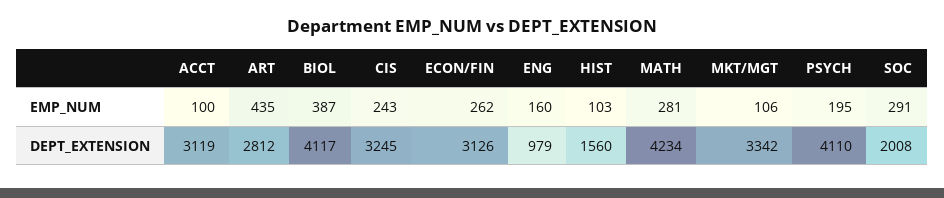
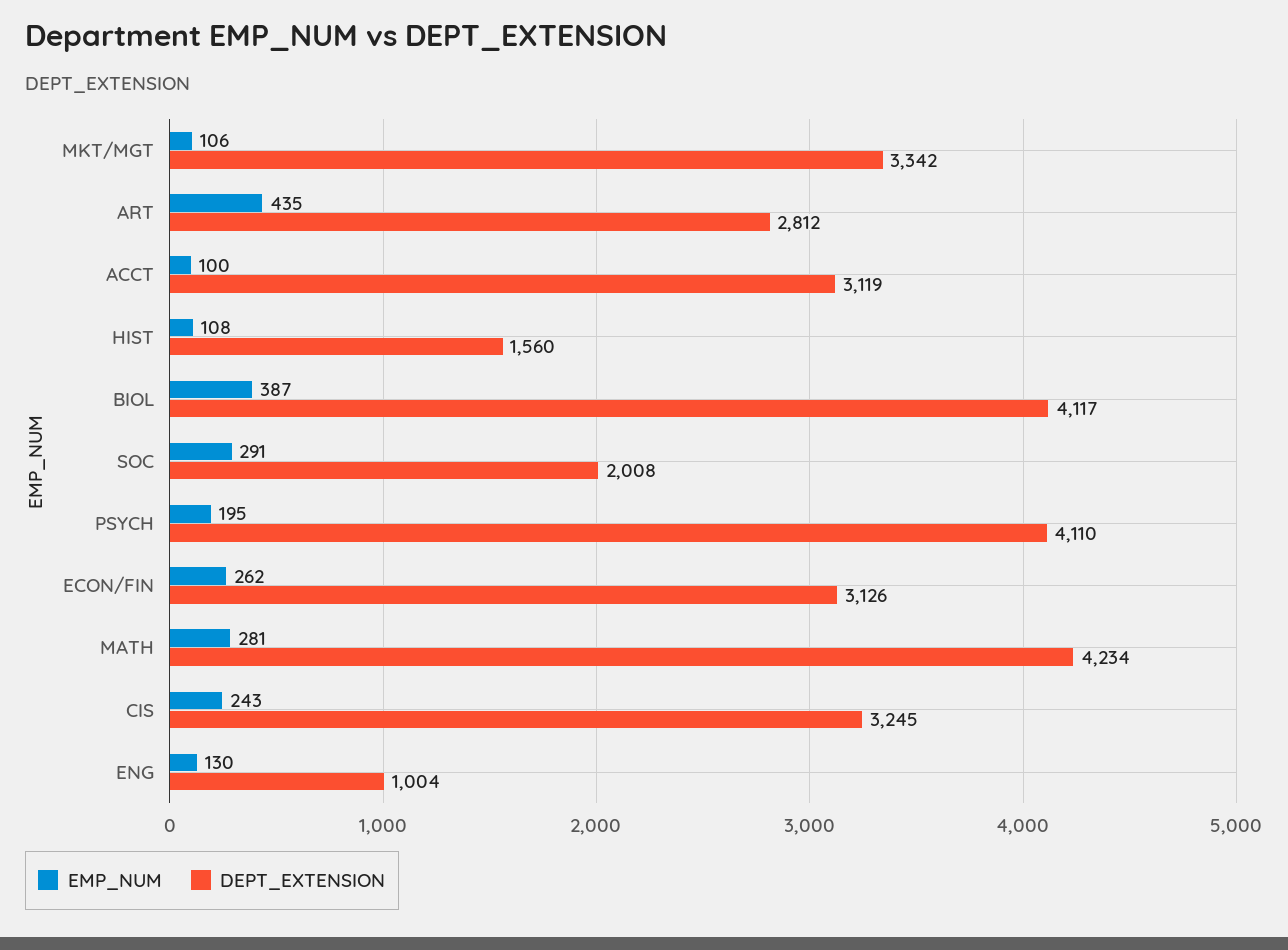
EMP_NUM, ENG: 160 -> 130
EMP_NUM, HIST: 103 -> 108
DEPT_EXTENSION, ENG: 979 -> 1004

